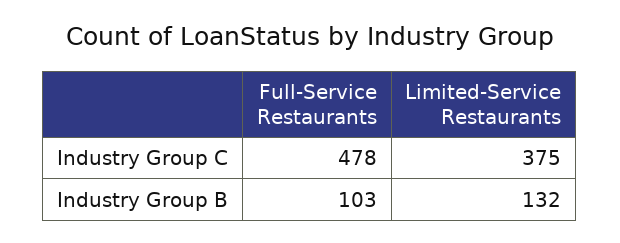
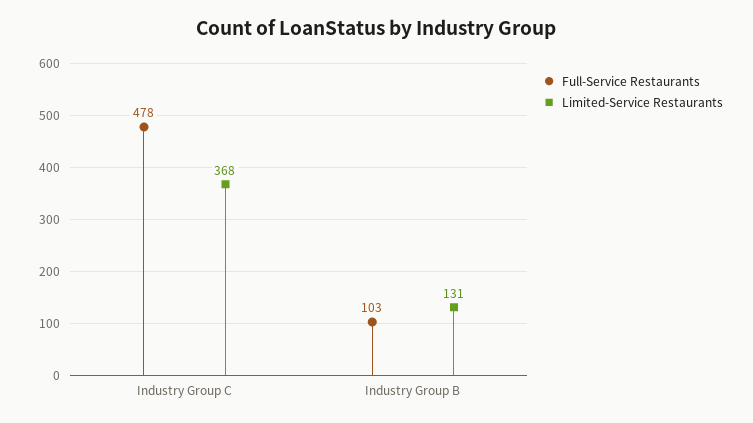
Limited-Service Restaurants, Industry Group C: 375 -> 368
Limited-Service Restaurants, Industry Group B: 132 -> 131

